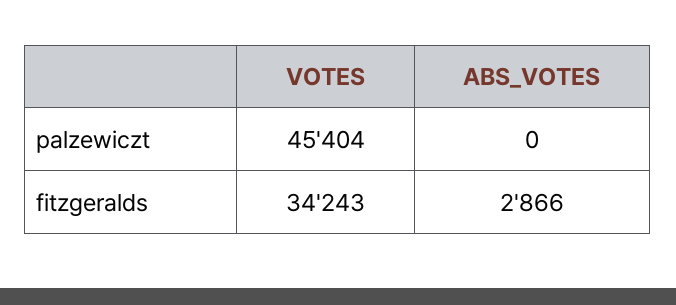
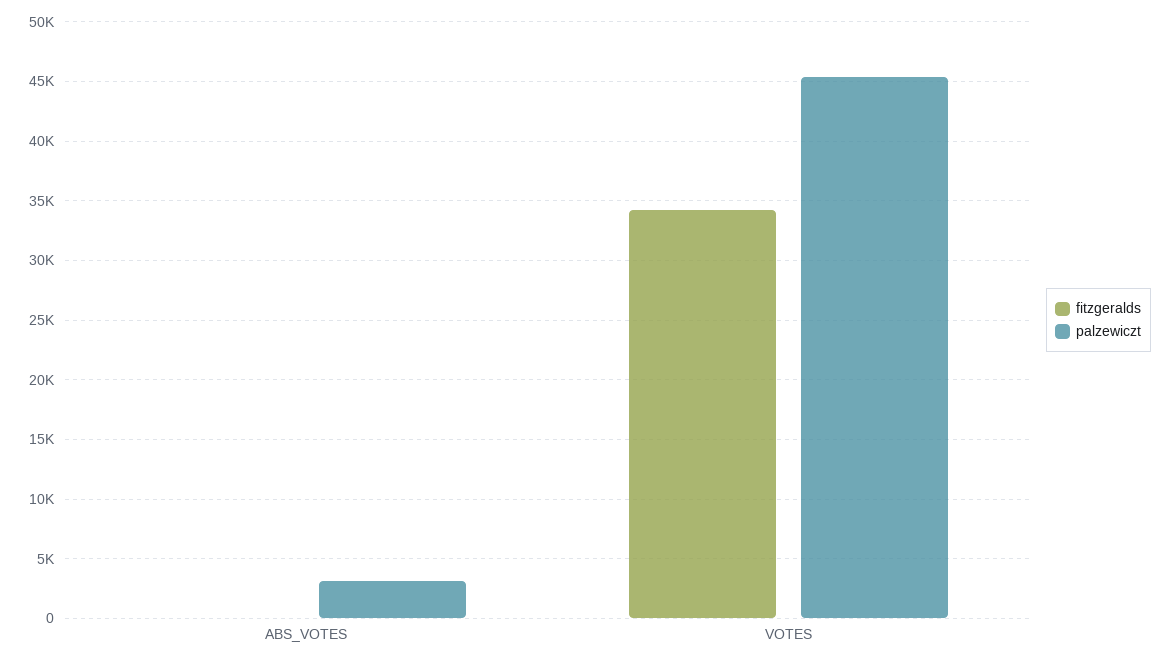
palzewiczt, ABS_VOTES: 0 -> 3000
fitzgeralds, ABS_VOTES: 2866 -> 0

